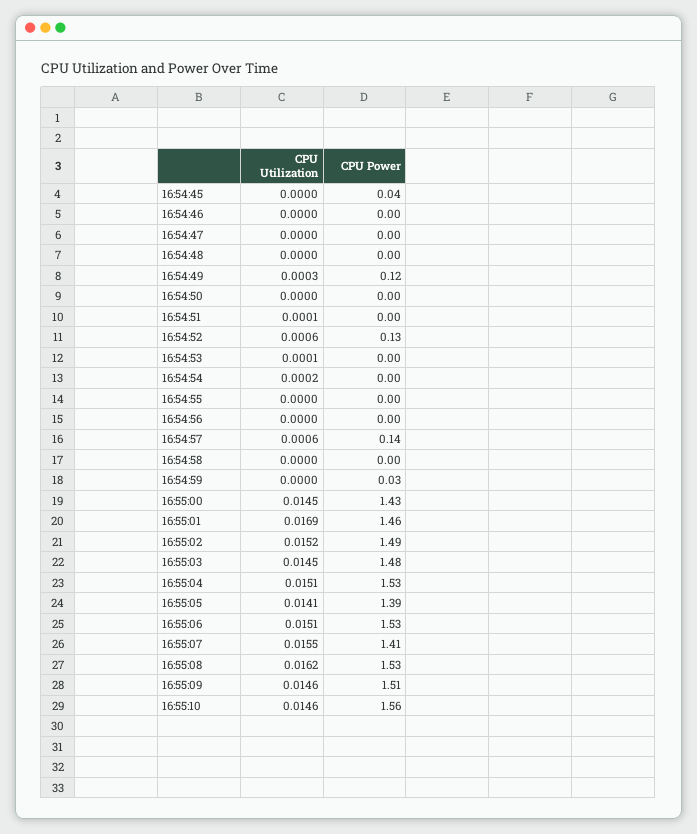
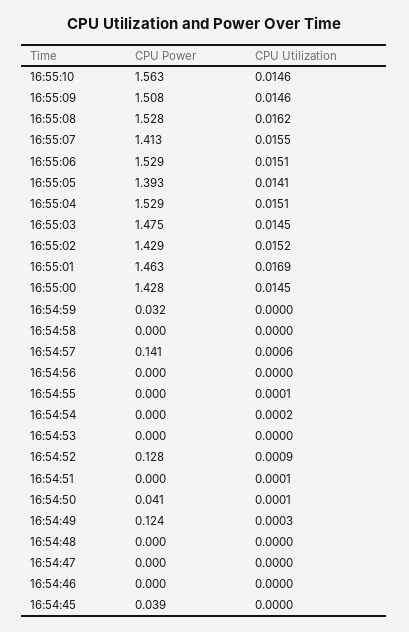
CPU Utilization, 16:54:50: 0 -> 0.0001
CPU Power, 16:54:50: 0 -> 0.041
CPU Utilization, 16:54:52: 0.0006 -> 0.0009
CPU Utilization, 16:54:53: 0.0001 -> 0
CPU Utilization, 16:54:55: 0 -> 0.0001
CPU Power, 16:55:02: 1.49 -> 1.429

